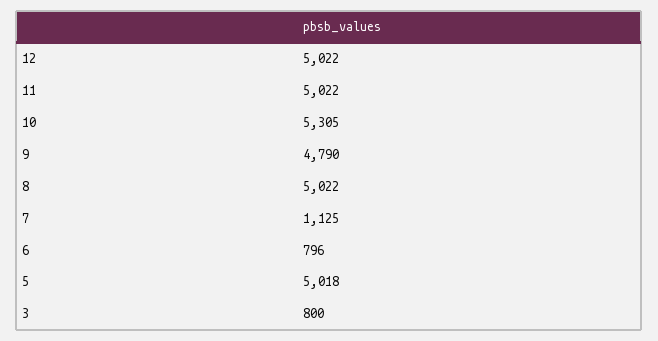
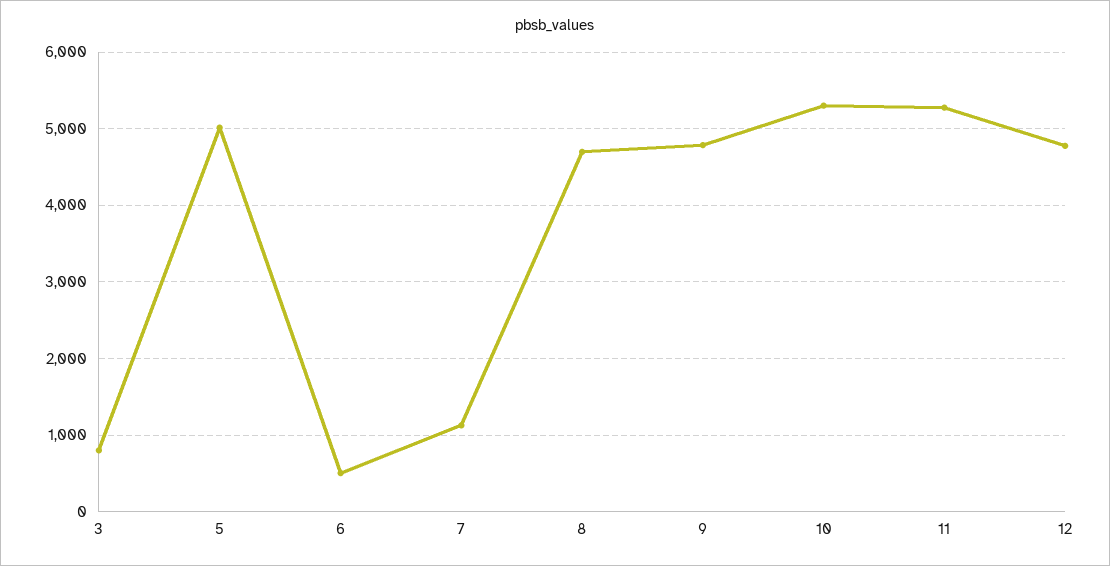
12: 5022 -> 4800
11: 5022 -> 5300
8: 5022 -> 4700
6: 796 -> 500

